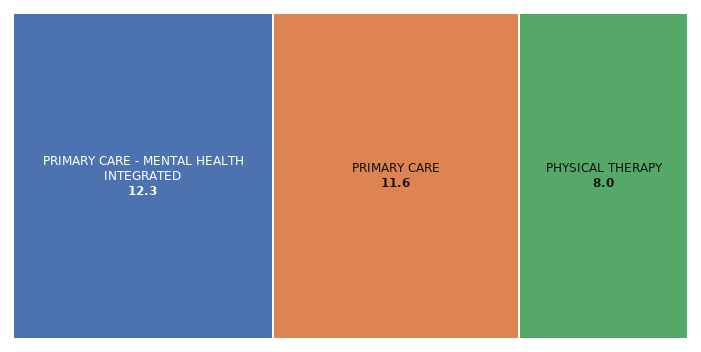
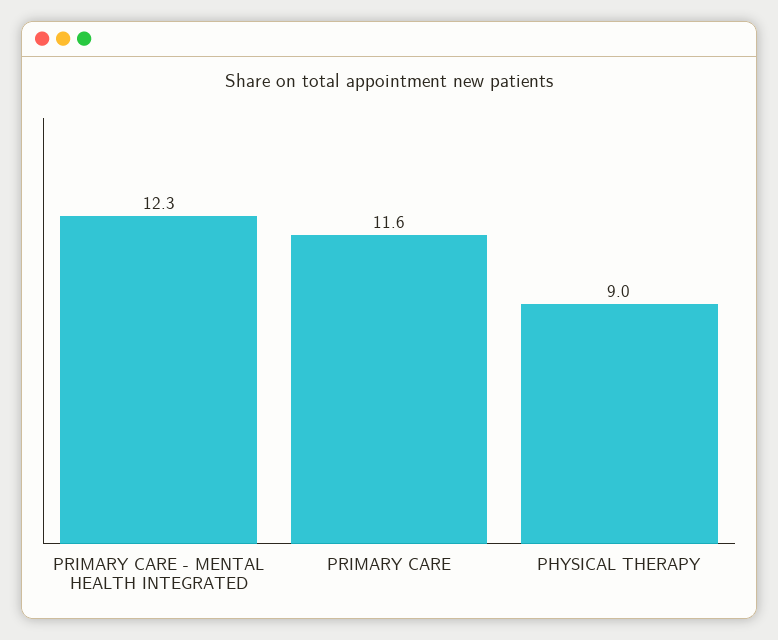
PHYSICAL THERAPY: 8 -> 9

